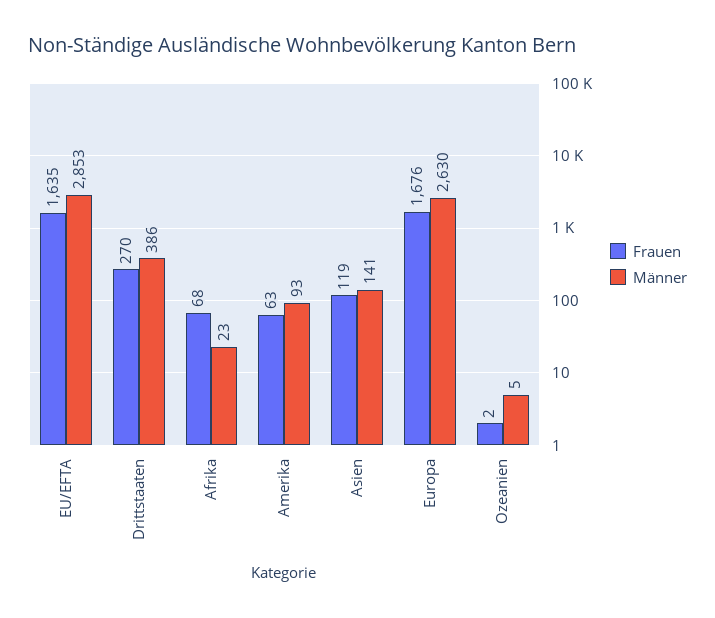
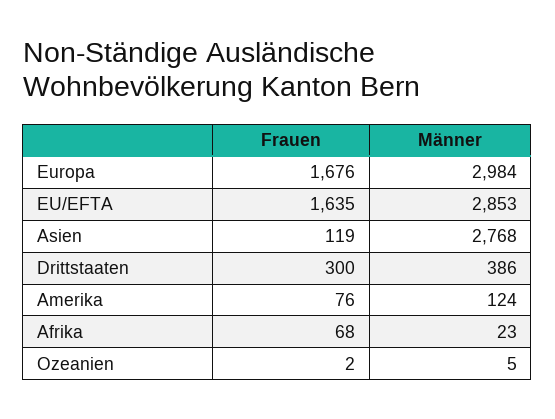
Frauen, Drittstaaten: 270 -> 300
Frauen, Amerika: 63 -> 76
Männer, Amerika: 93 -> 124
Männer, Asien: 141 -> 2768
Männer, Europa: 2630 -> 2984

